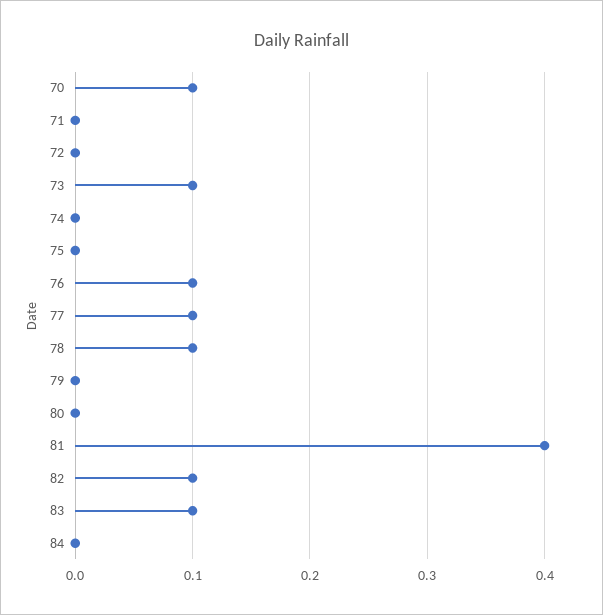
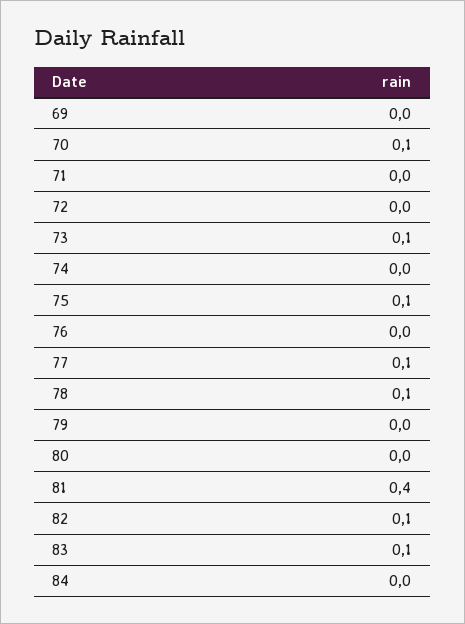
75: 0 -> 0.1
76: 0.1 -> 0
69: none -> 0

